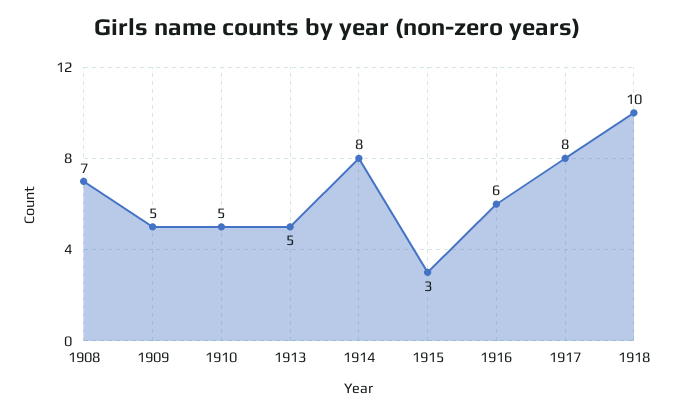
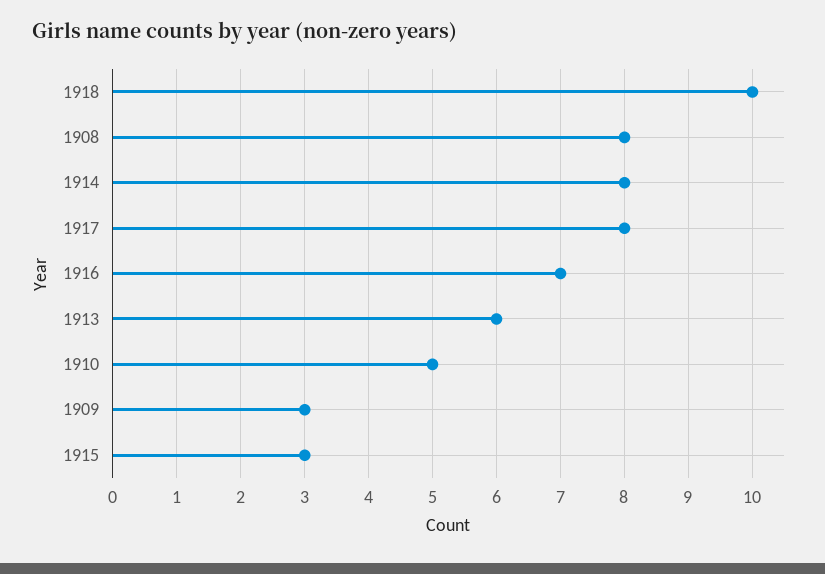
1908: 7 -> 8
1909: 5 -> 3
1913: 5 -> 6
1916: 6 -> 7

